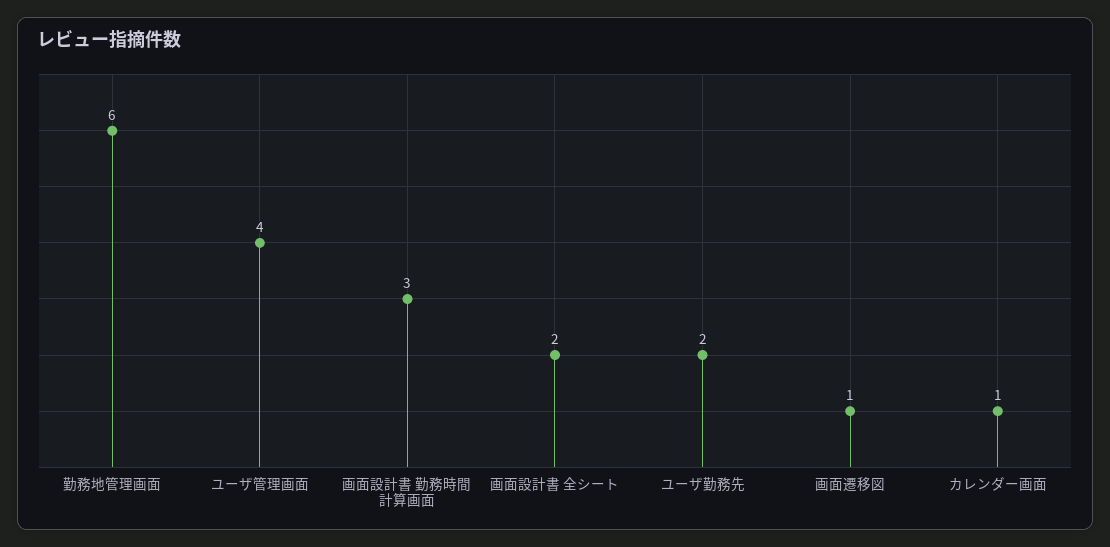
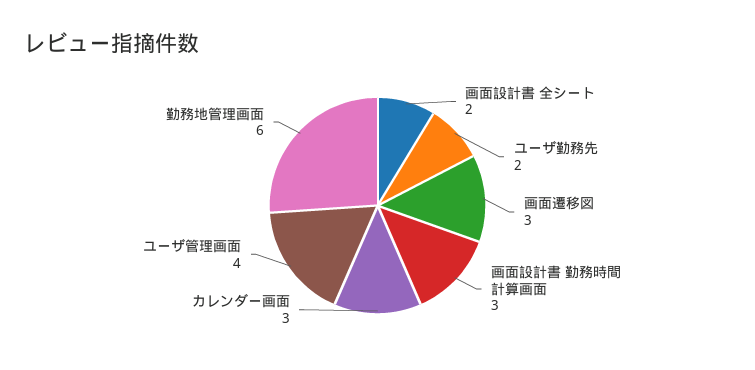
画面遷移図: 1 -> 3
カレンダー画面: 1 -> 3

